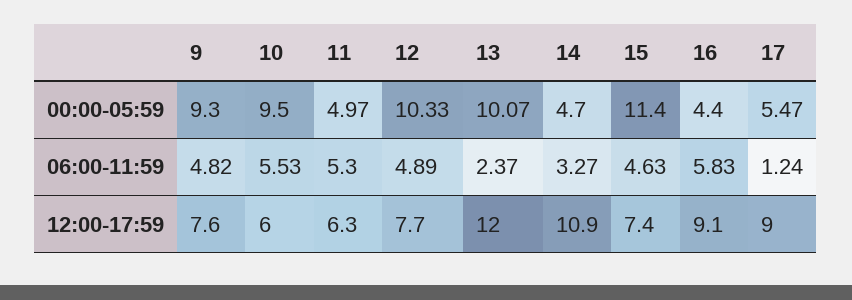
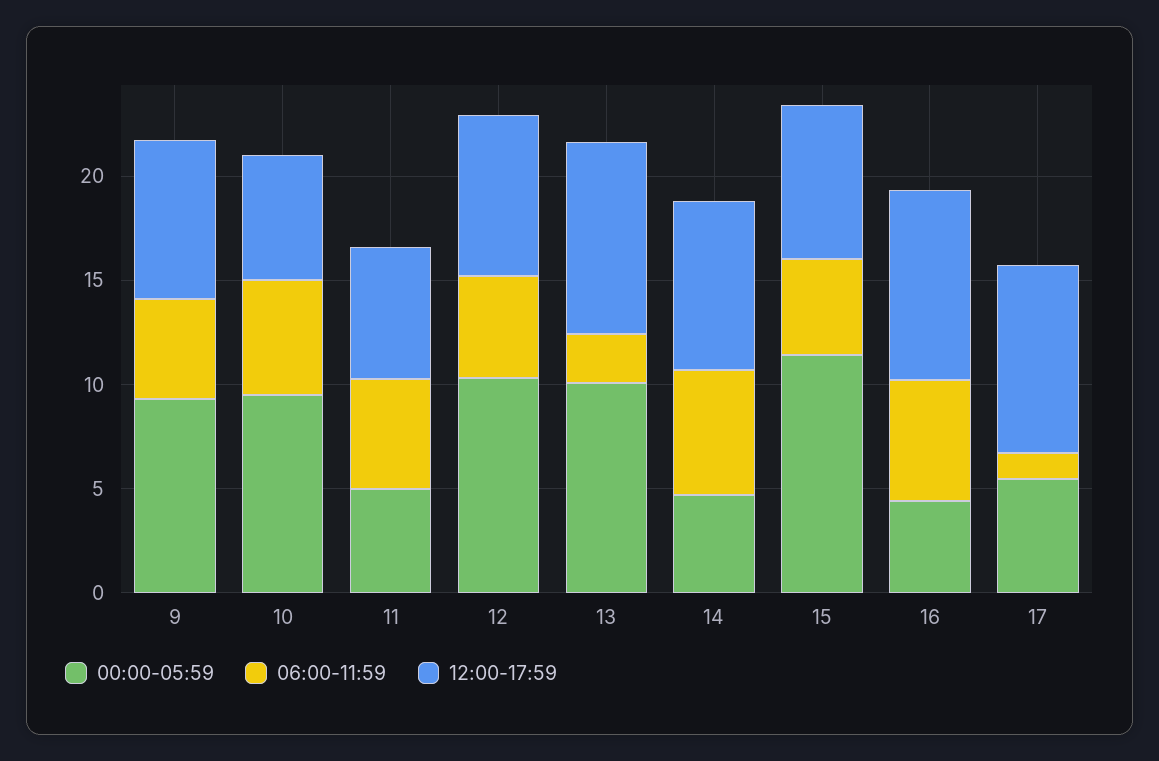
06:00-11:59, 14: 3.27 -> 6
12:00-17:59, 13: 12 -> 9
12:00-17:59, 14: 10.9 -> 8

